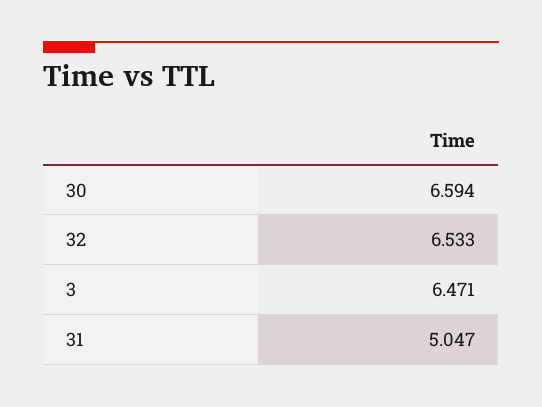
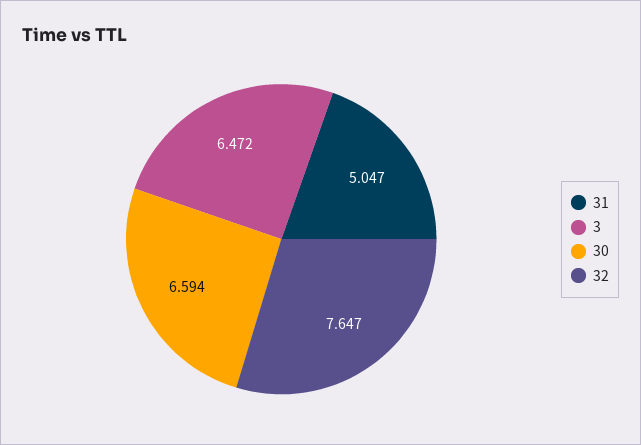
32: 6.533 -> 7.647
3: 6.471 -> 6.472

